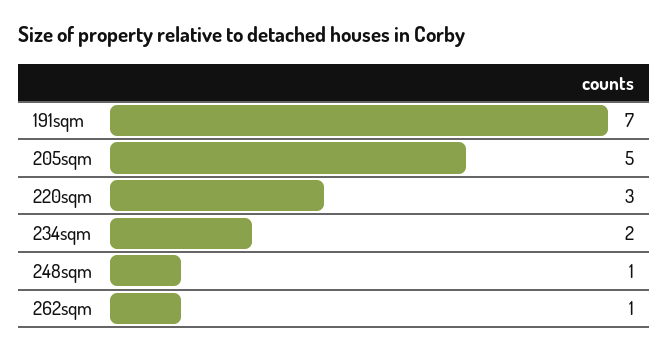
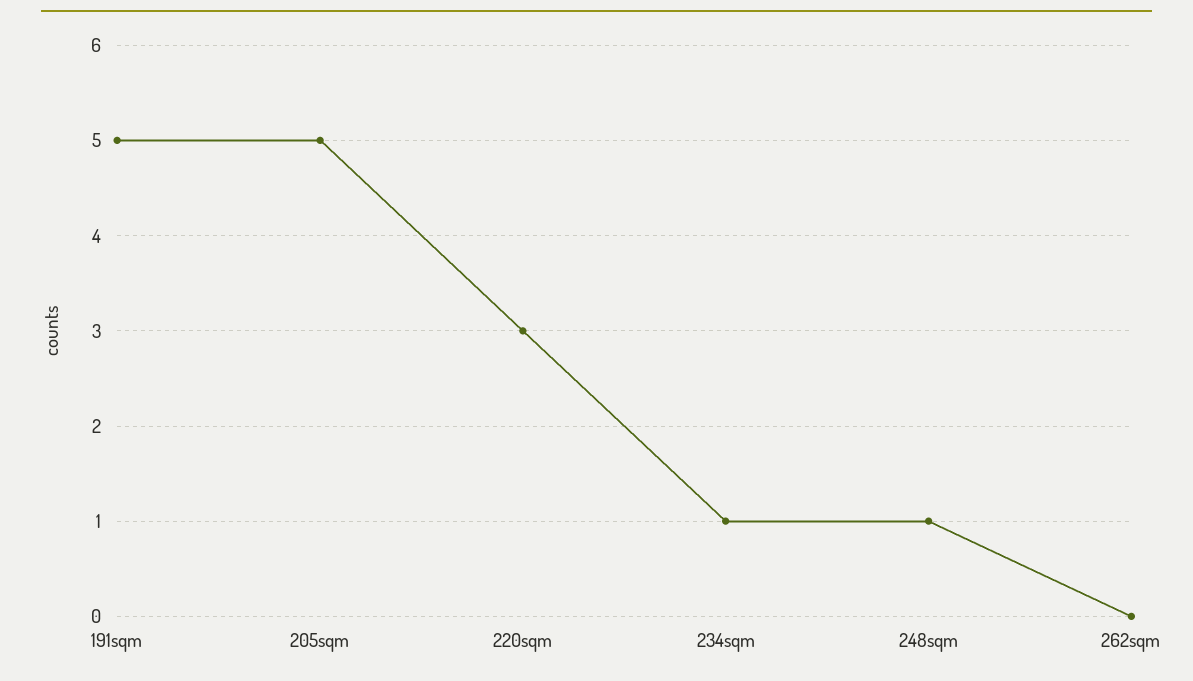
191sqm: 7 -> 5
234sqm: 2 -> 1
262sqm: 1 -> 0

